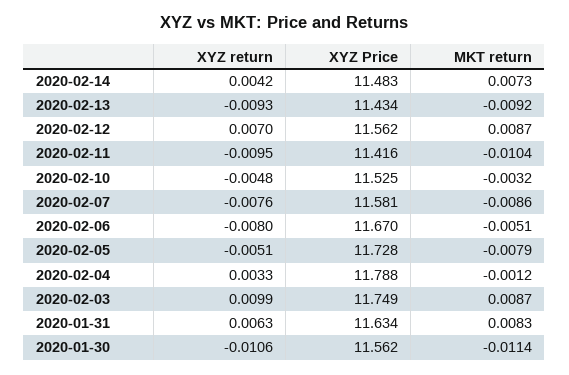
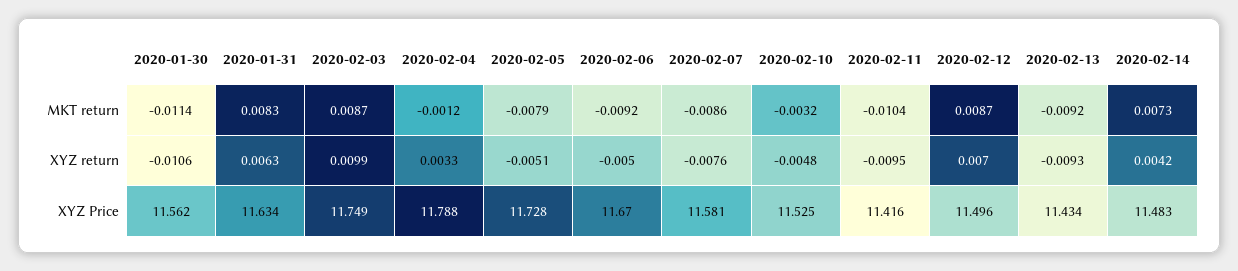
XYZ Price, 2020-02-12: 11.562 -> 11.496
XYZ return, 2020-02-06: -0.008 -> -0.005
MKT return, 2020-02-06: -0.0051 -> -0.0092

